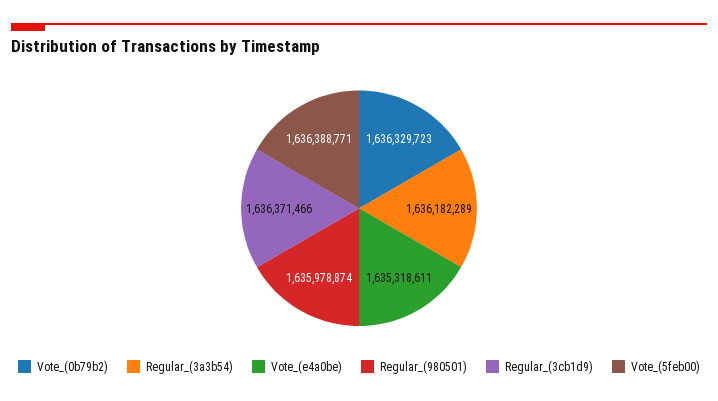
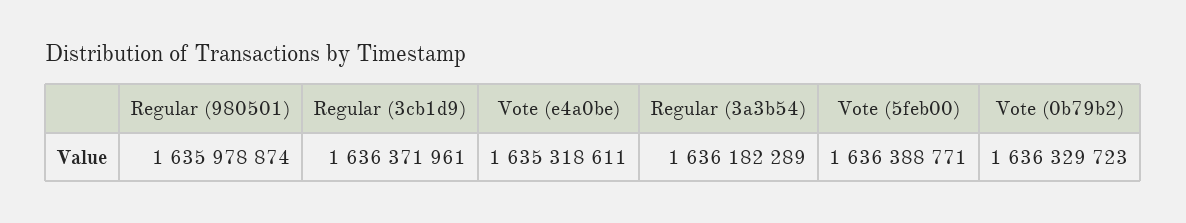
Regular_(3cb1d9): 1636371466 -> 1636371961

